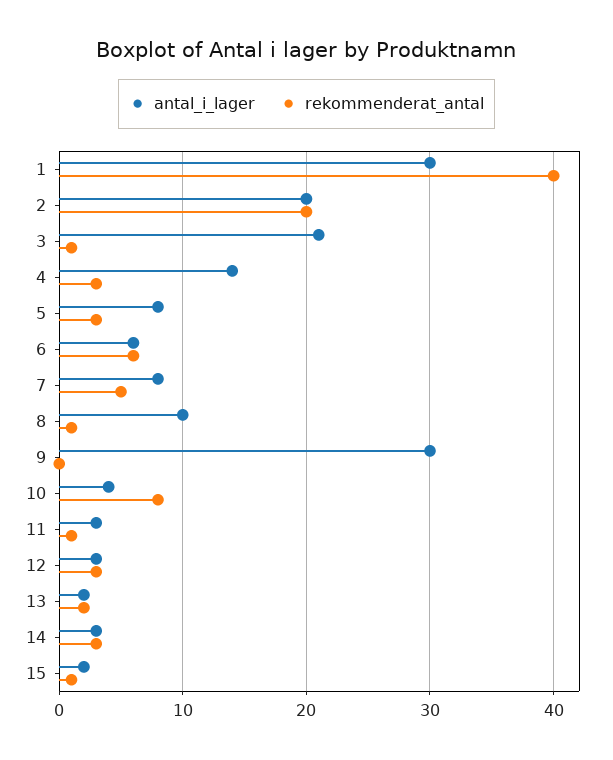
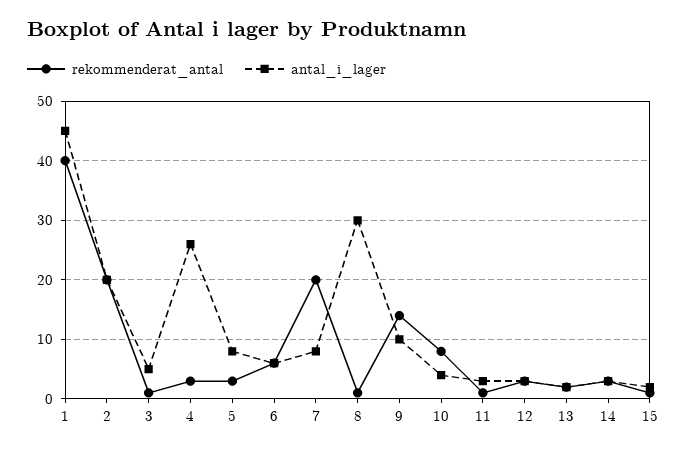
antal_i_lager, 1: 30 -> 45
antal_i_lager, 3: 21 -> 5
antal_i_lager, 4: 14 -> 25
rekommenderat_antal, 7: 5 -> 20
antal_i_lager, 8: 10 -> 30
antal_i_lager, 9: 30 -> 10
rekommenderat_antal, 9: 0 -> 15

